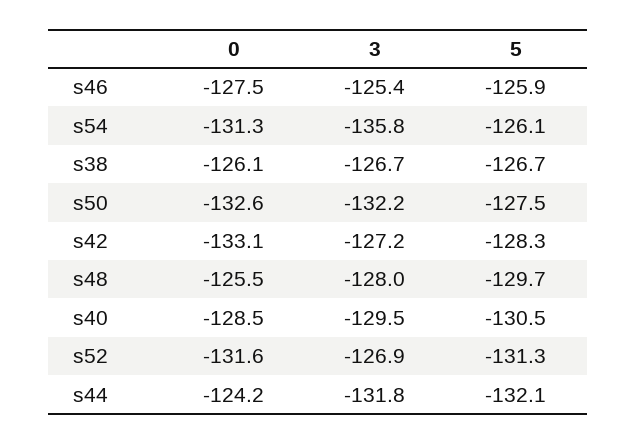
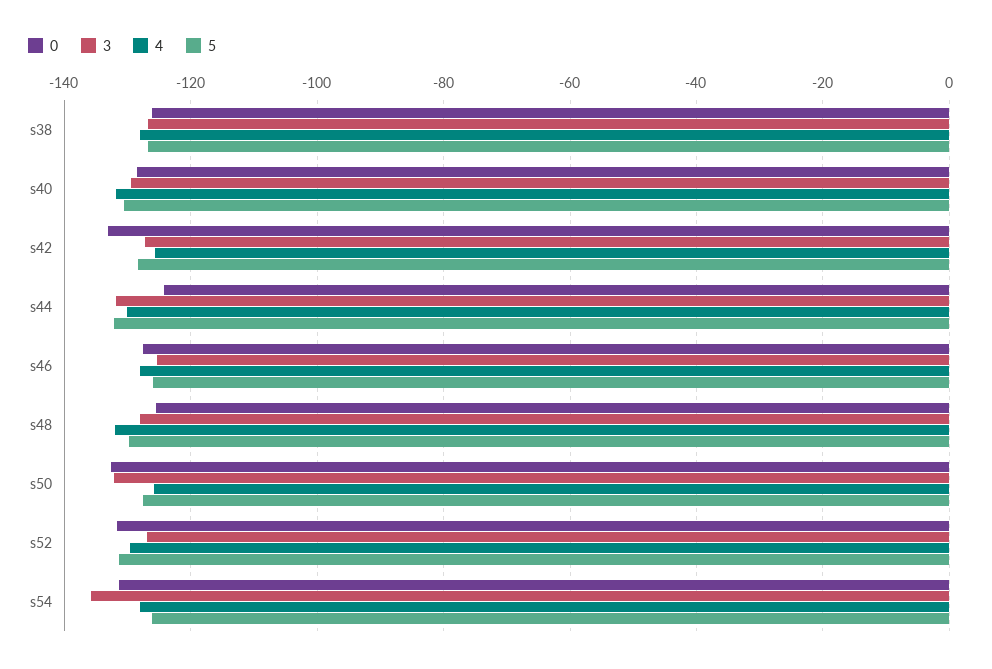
4, s38: none -> -128
4, s40: none -> -132
4, s42: none -> -126
4, s44: none -> -130
4, s46: none -> -128
4, s48: none -> -132
4, s50: none -> -126
4, s52: none -> -130
4, s54: none -> -128

